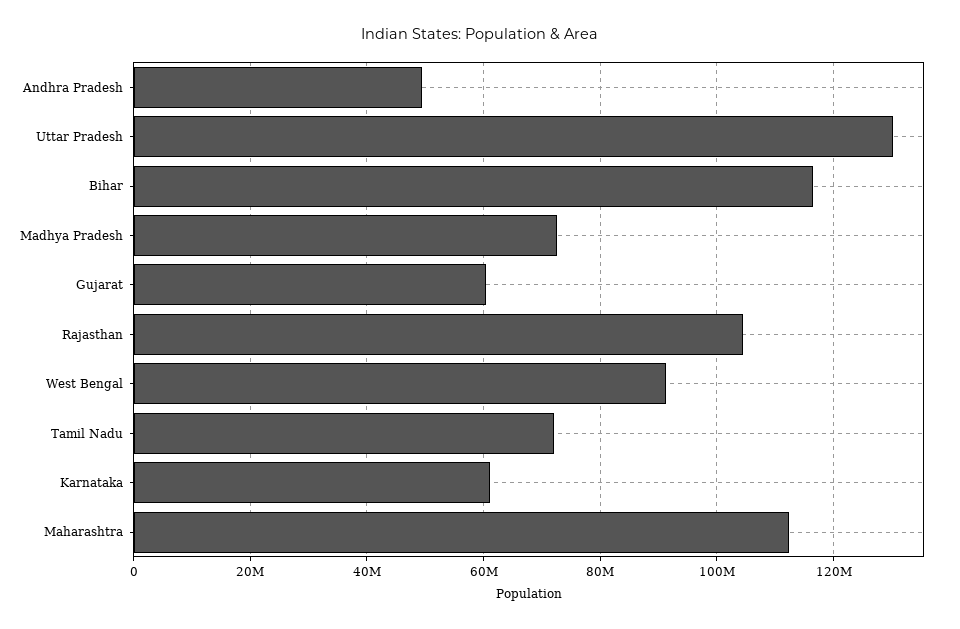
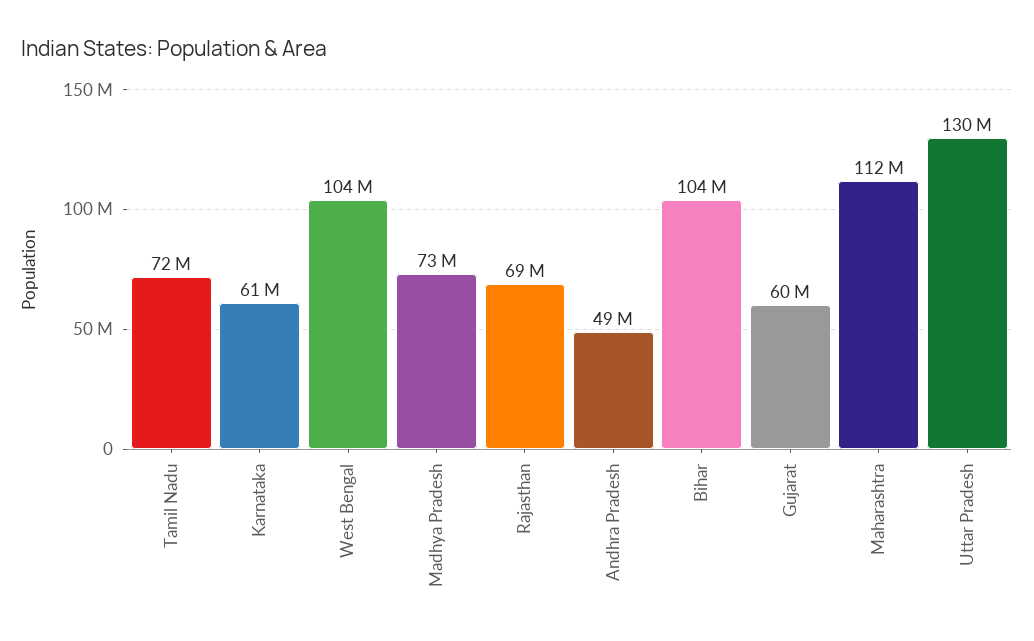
Bihar: 116000000 -> 104000000
Rajasthan: 104000000 -> 69000000
West Bengal: 92000000 -> 104000000

